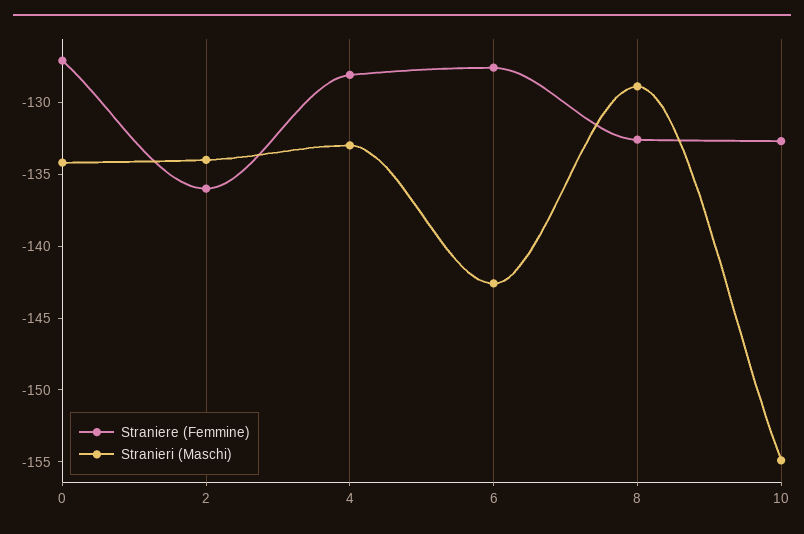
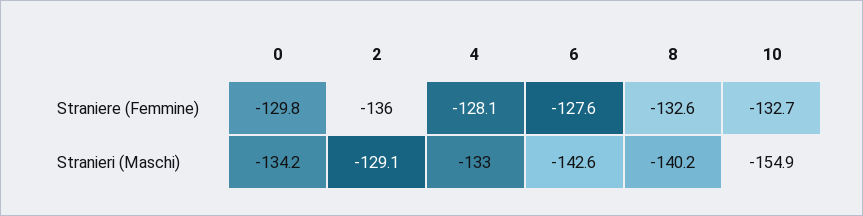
Straniere (Femmine), 0: -127 -> -129.8
Stranieri (Maschi), 2: -134 -> -129.1
Stranieri (Maschi), 8: -129 -> -140.2

